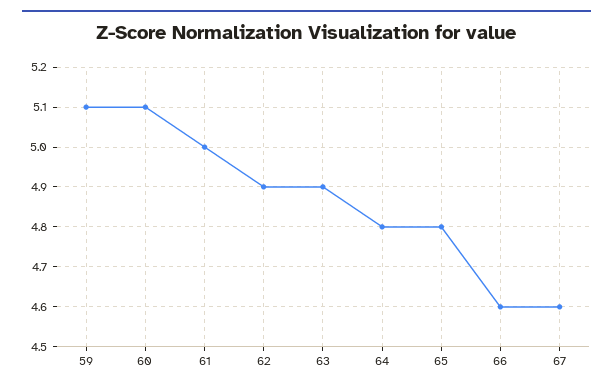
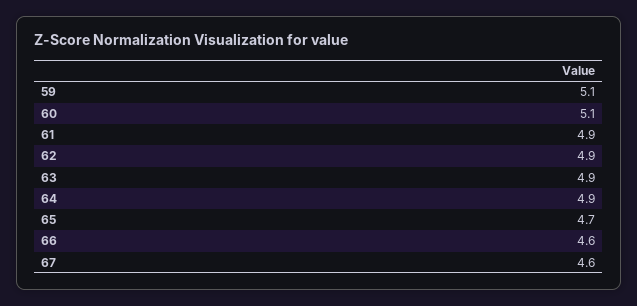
61: 5 -> 4.9
64: 4.8 -> 4.9
65: 4.8 -> 4.7

